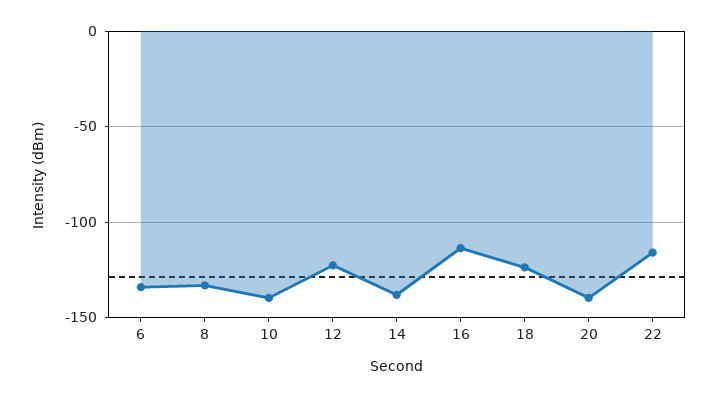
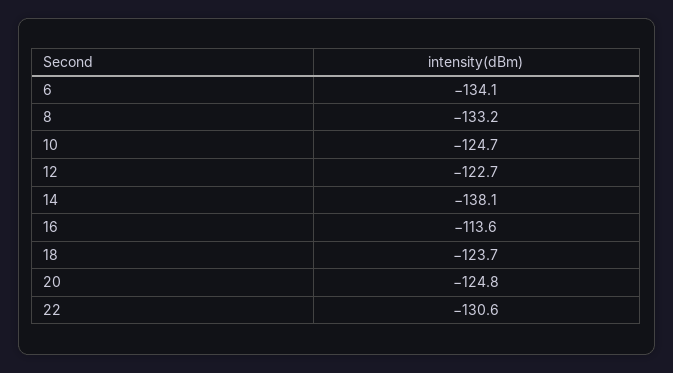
10: -140 -> -124.7
20: -140 -> -124.8
22: -115 -> -130.6

